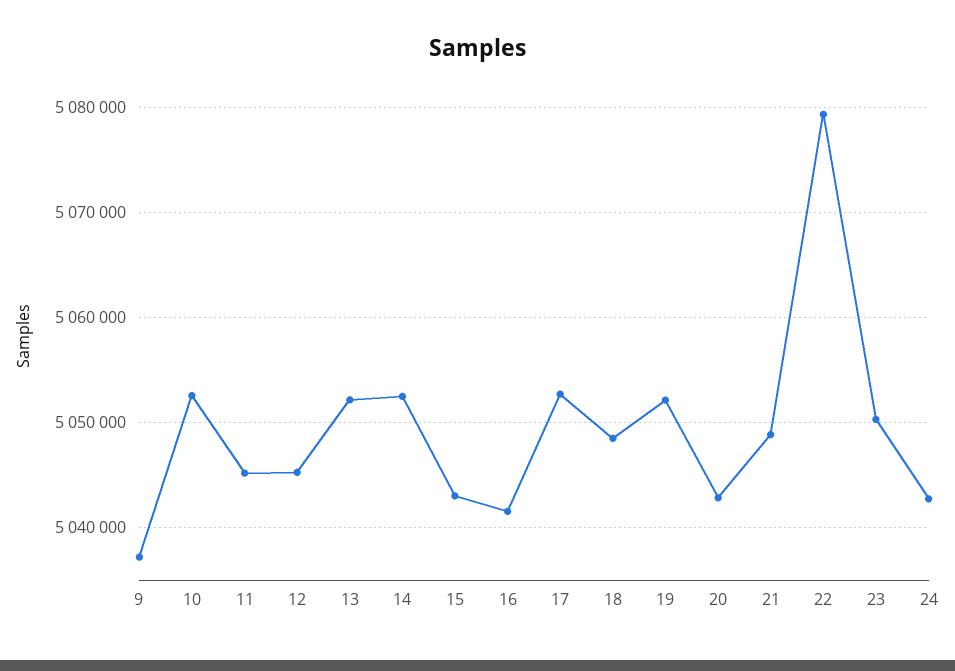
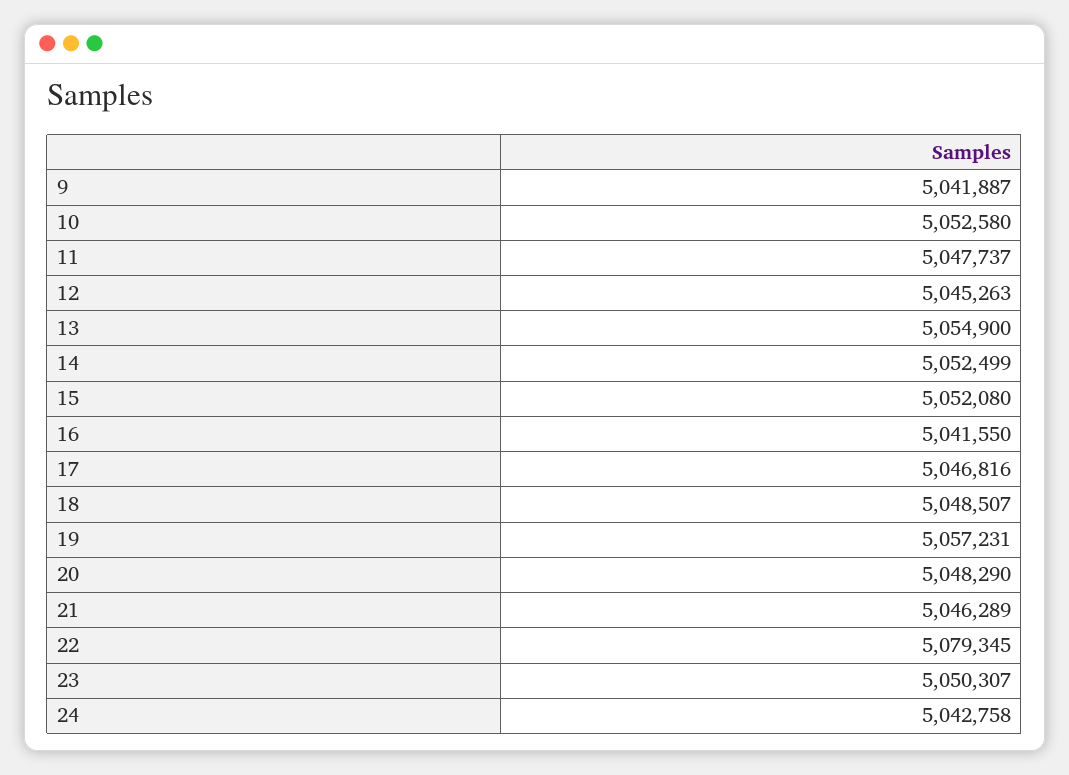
9: 5037000 -> 5041887
11: 5045000 -> 5047737
13: 5052000 -> 5054900
15: 5043000 -> 5052080
17: 5053000 -> 5046816
19: 5052000 -> 5057231
20: 5043000 -> 5048290
21: 5049000 -> 5046289

